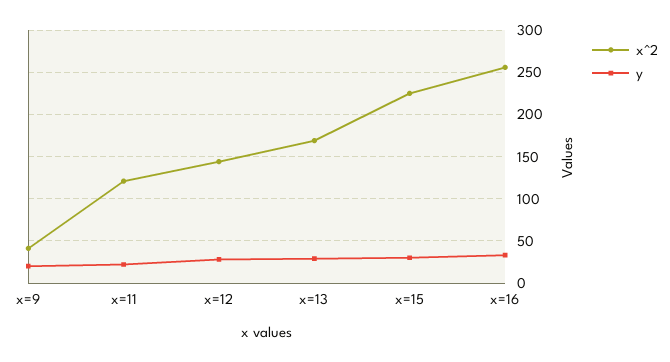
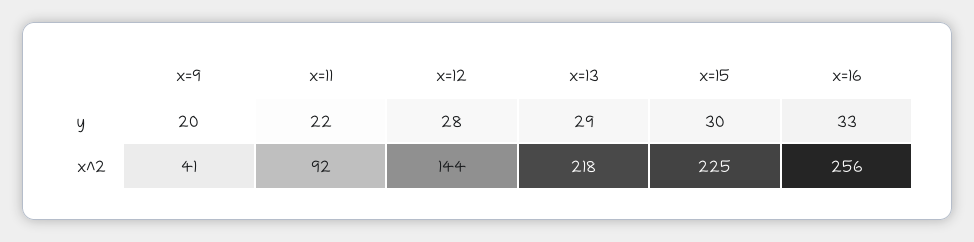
x^2, x=11: 120 -> 92
x^2, x=13: 170 -> 218

